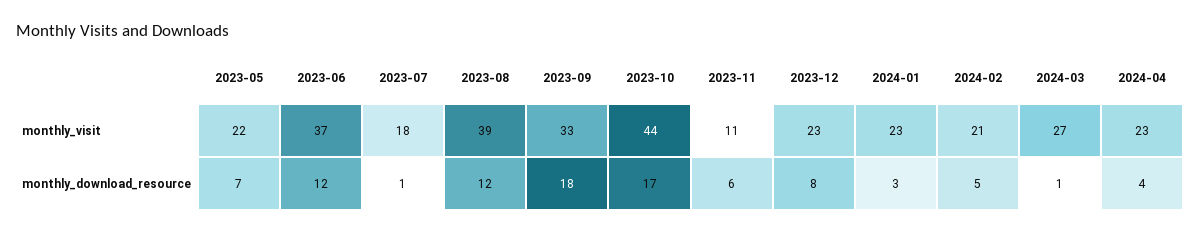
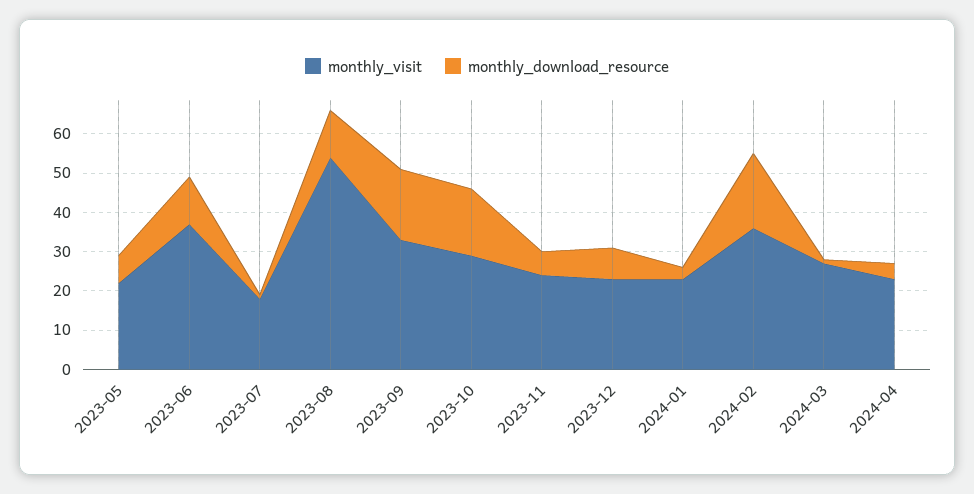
monthly_visit, 2023-08: 39 -> 55
monthly_visit, 2023-10: 44 -> 30
monthly_visit, 2023-11: 11 -> 25
monthly_visit, 2024-02: 21 -> 35
monthly_download_resource, 2024-02: 5 -> 20

